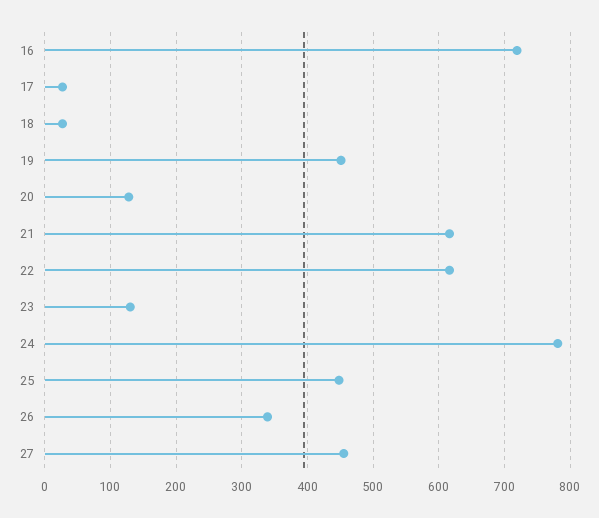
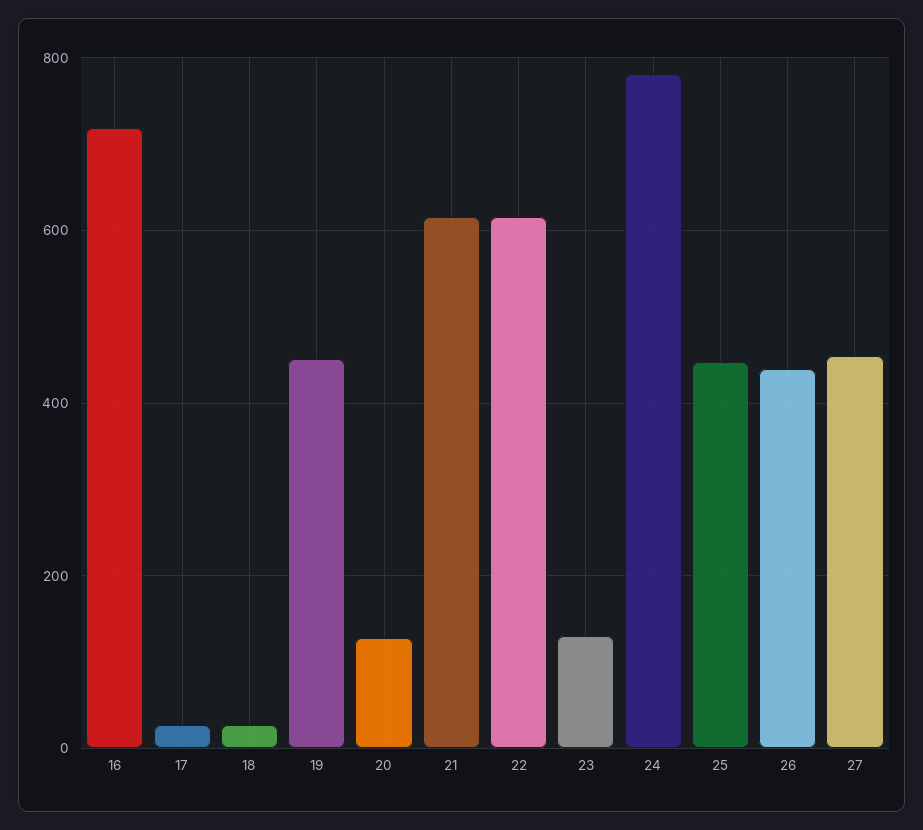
26: 340 -> 440

